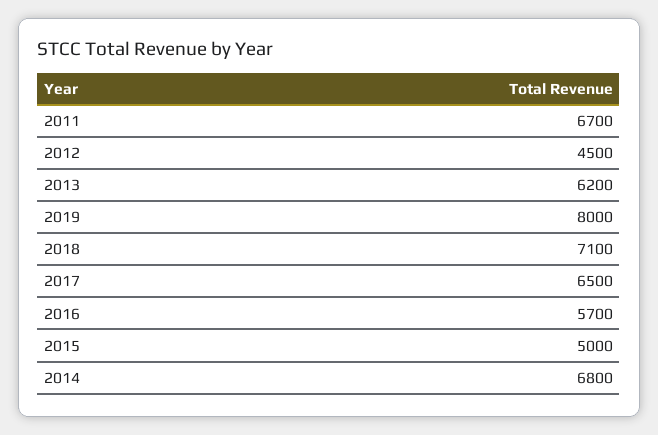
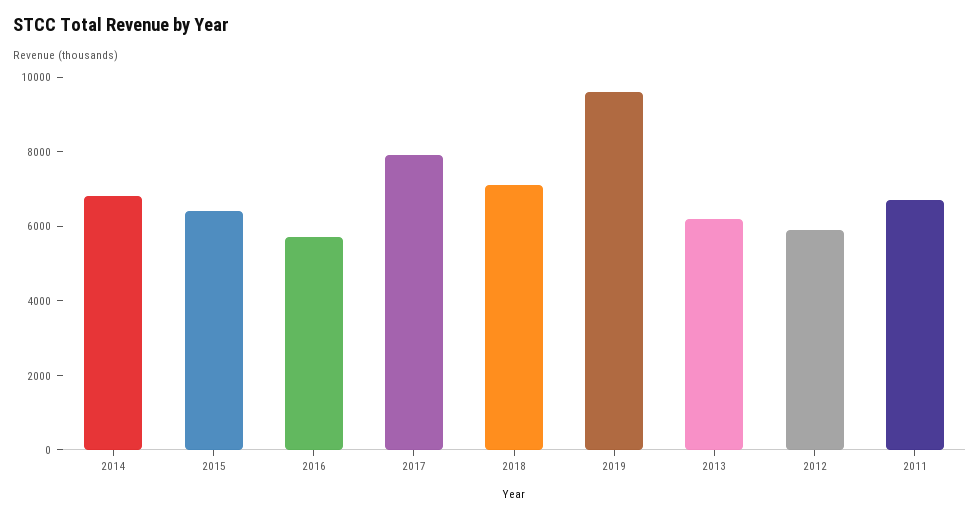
2012: 4500 -> 6000
2019: 8000 -> 9500
2017: 6500 -> 8000
2015: 5000 -> 6500

